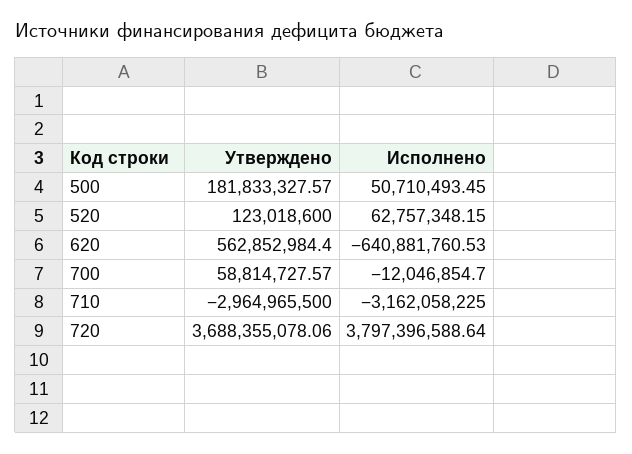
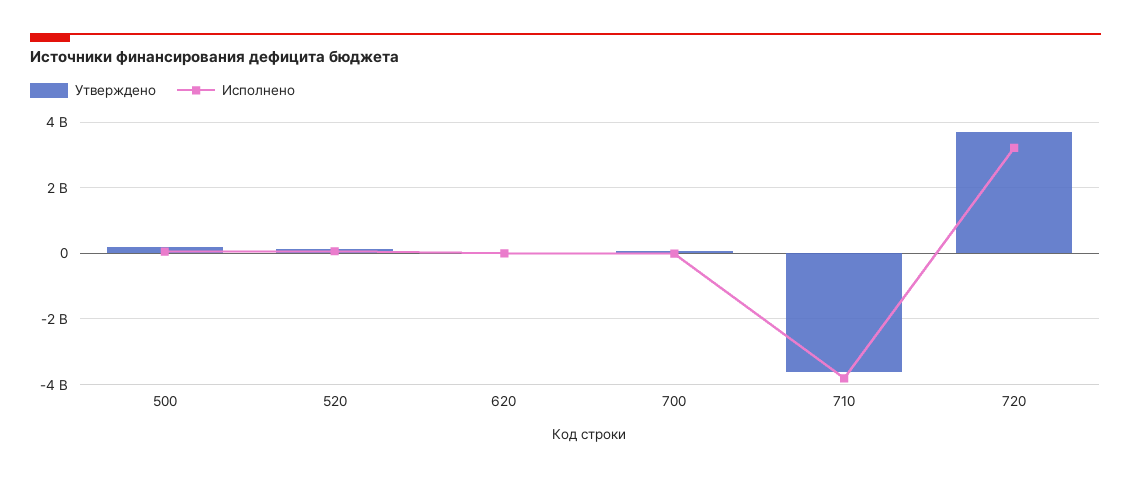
Утверждено, 620: 562852984.4 -> 0
Исполнено, 620: -640881760.53 -> 0
Утверждено, 710: -2964965500 -> -3600000000
Исполнено, 710: -3162058225 -> -3800000000
Исполнено, 720: 3797396588.64 -> 3200000000

